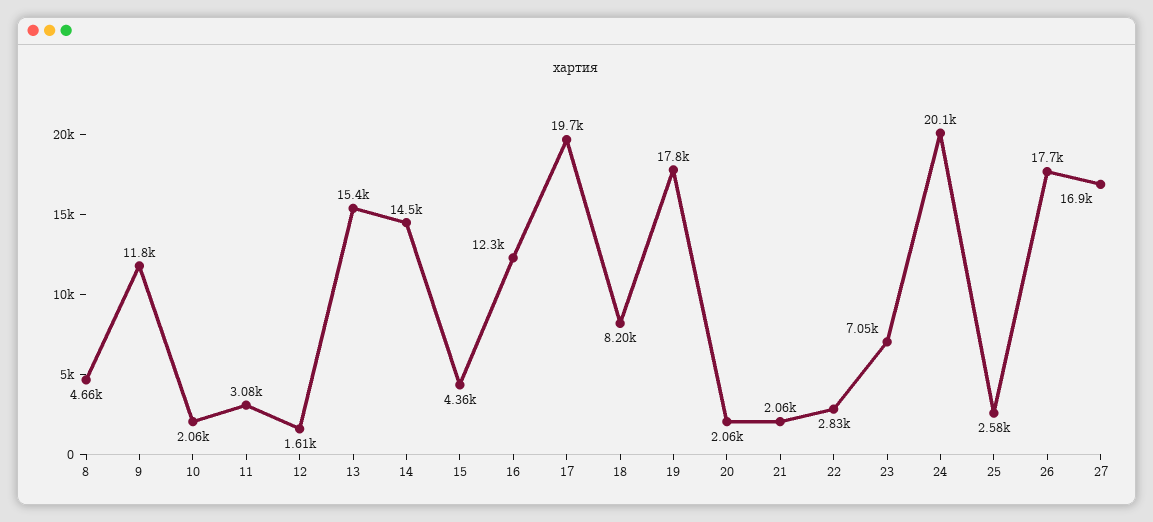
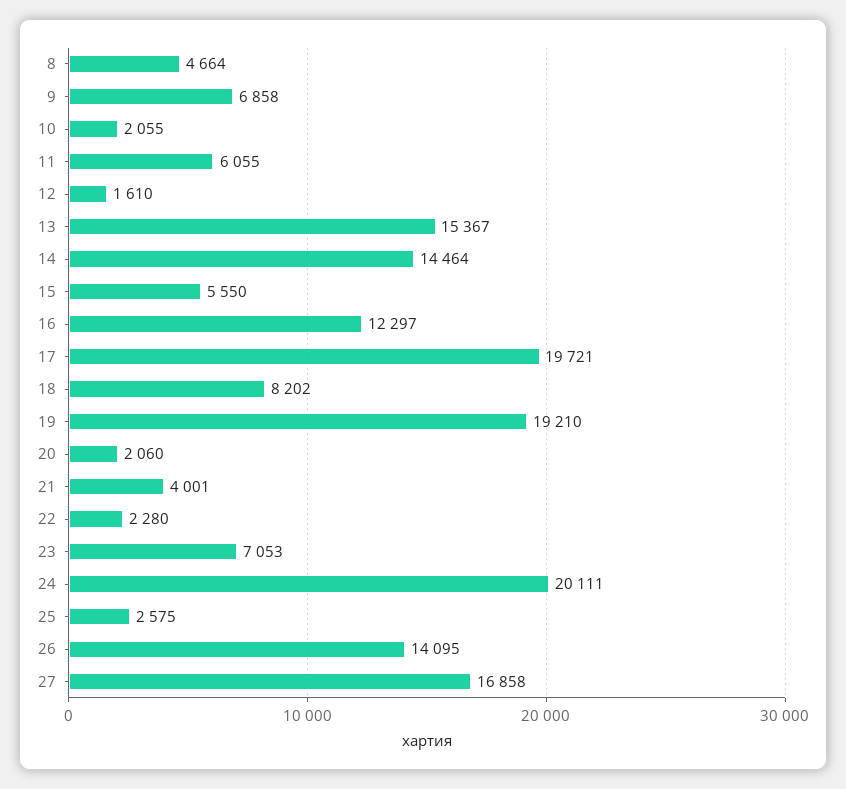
9: 11800 -> 6858
11: 3080 -> 6055
15: 4360 -> 5550
19: 17800 -> 19210
21: 2060 -> 4001
22: 2830 -> 2280
26: 17700 -> 14095

